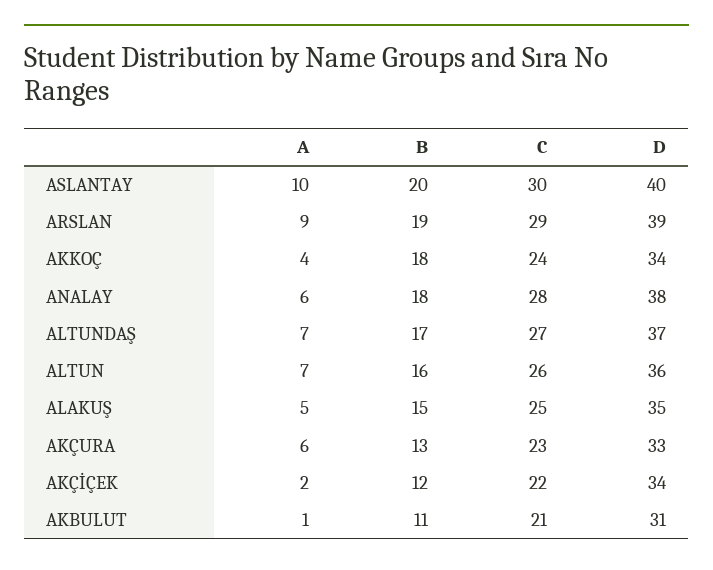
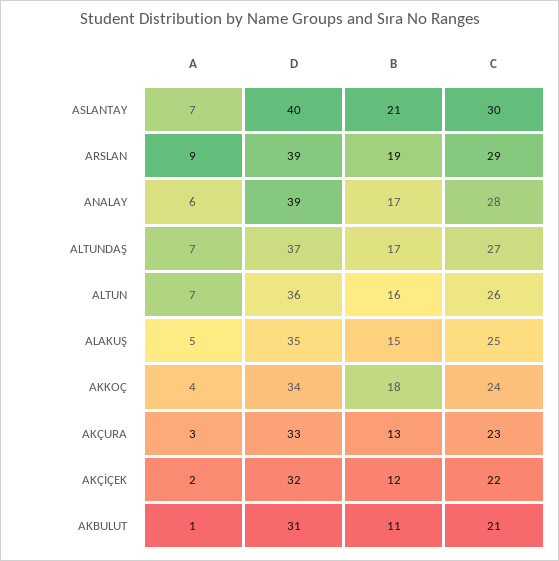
A, ASLANTAY: 10 -> 7
B, ASLANTAY: 20 -> 21
B, ANALAY: 18 -> 17
D, ANALAY: 38 -> 39
A, AKÇURA: 6 -> 3
D, AKÇİÇEK: 34 -> 32

